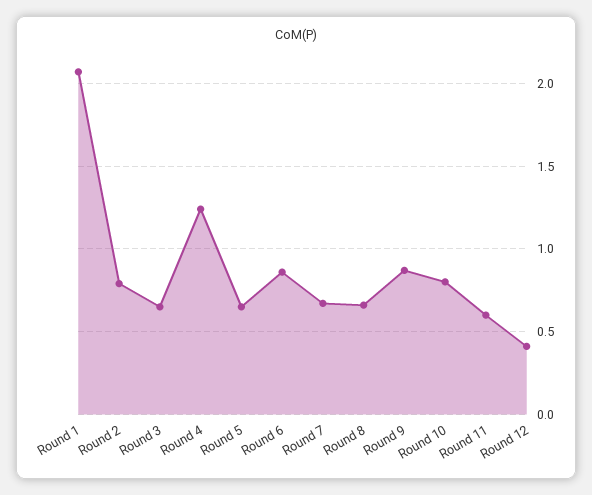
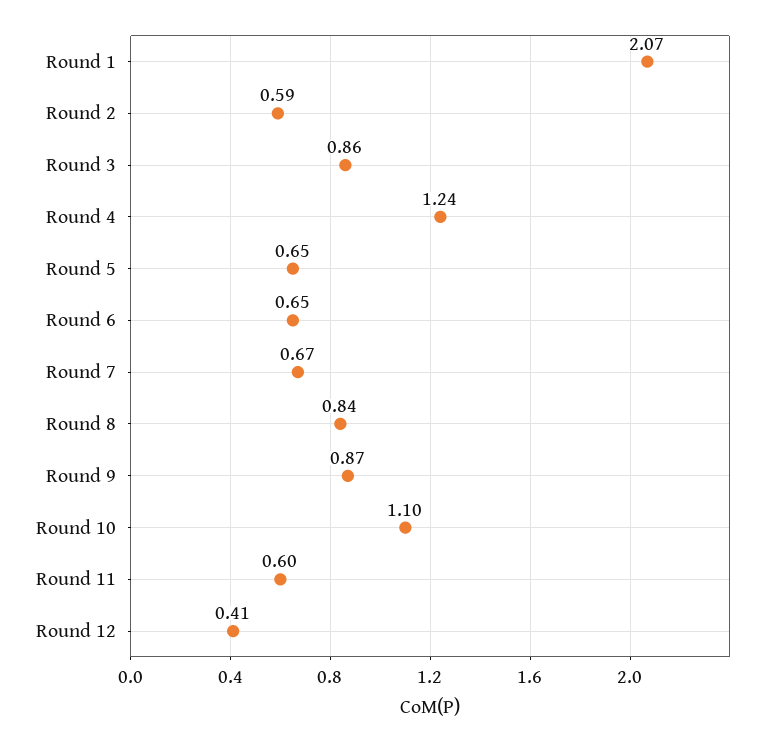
Round 2: 0.8 -> 0.59
Round 3: 0.65 -> 0.86
Round 6: 0.85 -> 0.65
Round 8: 0.65 -> 0.84
Round 10: 0.8 -> 1.1

